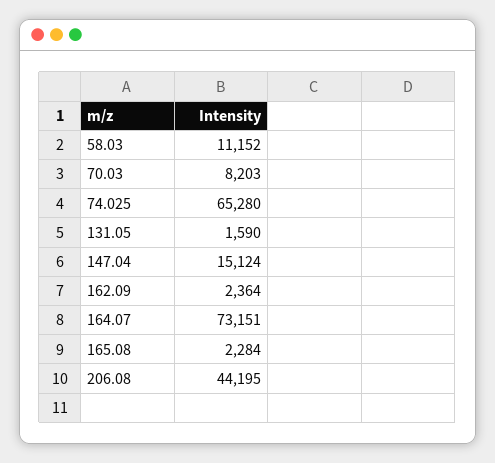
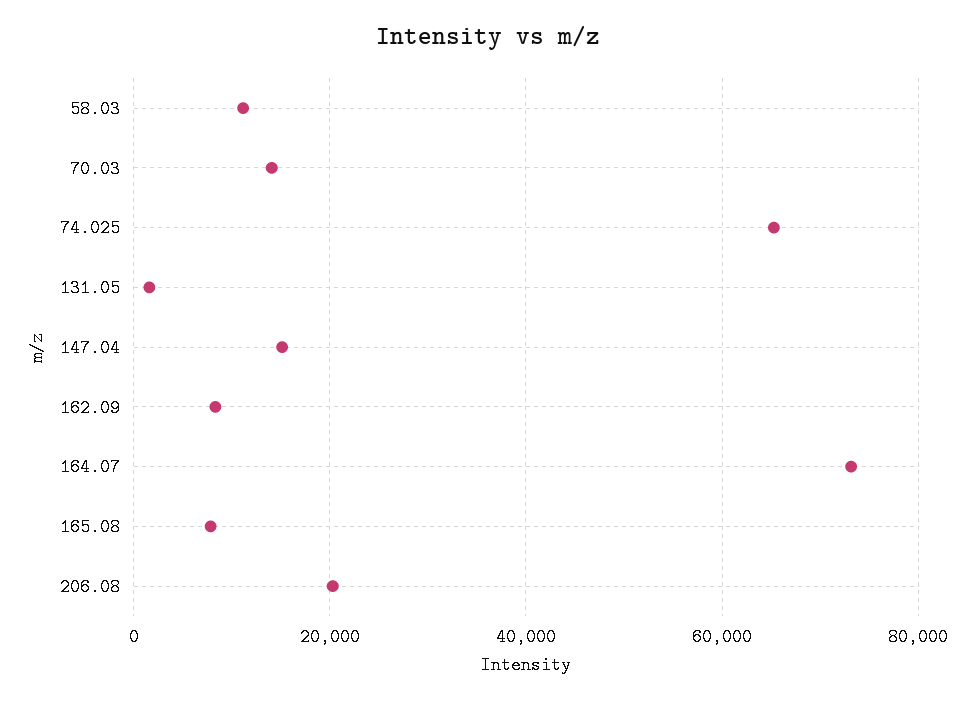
70.03: 8203 -> 14000
162.09: 2364 -> 8000
165.08: 2284 -> 8000
206.08: 44195 -> 20000

